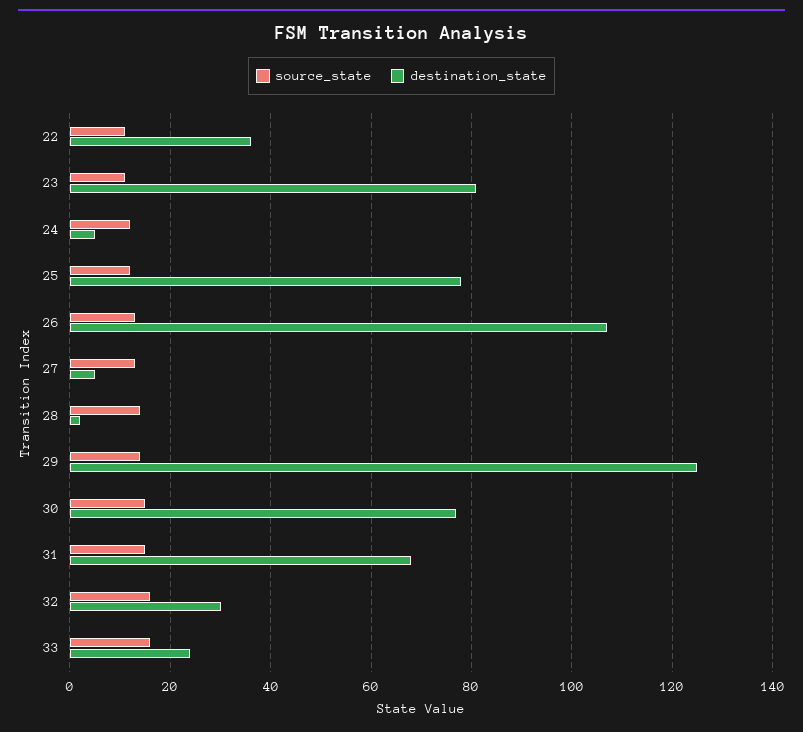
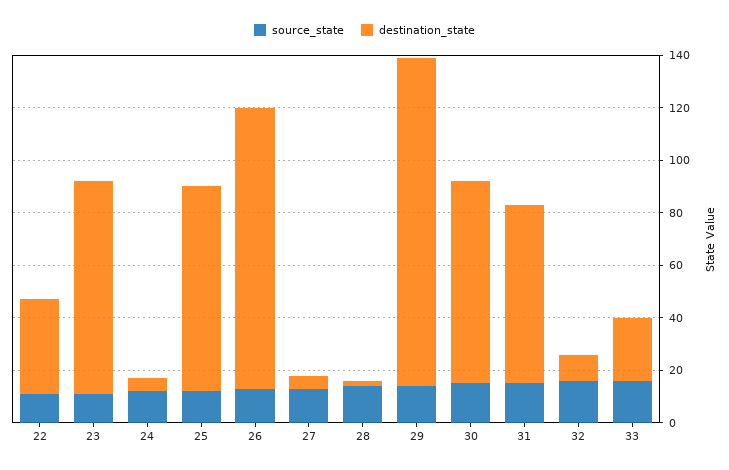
destination_state, 32: 30 -> 10

